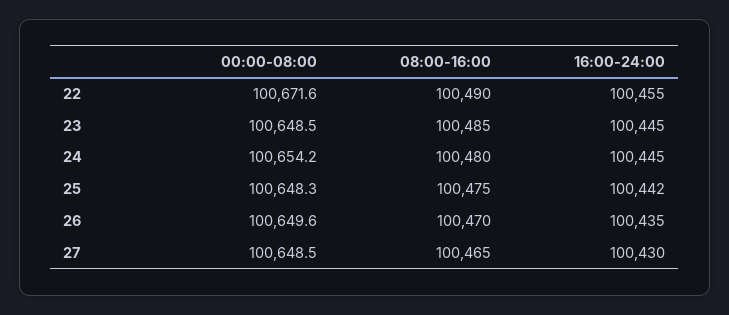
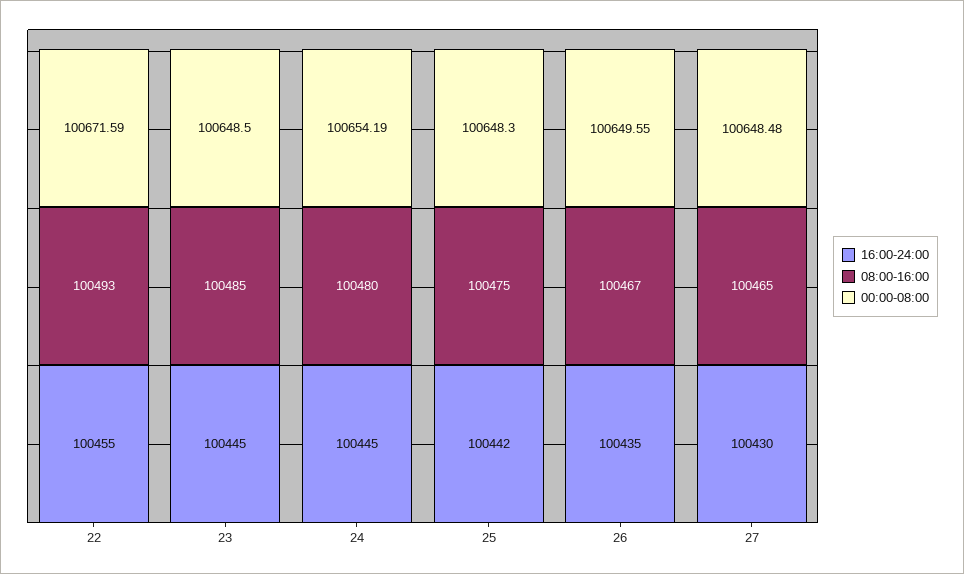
08:00-16:00, 22: 100490 -> 100493
08:00-16:00, 26: 100470 -> 100467

